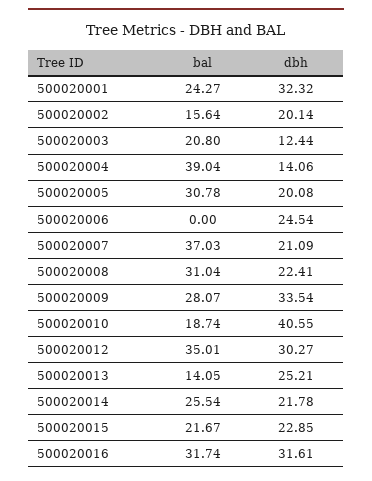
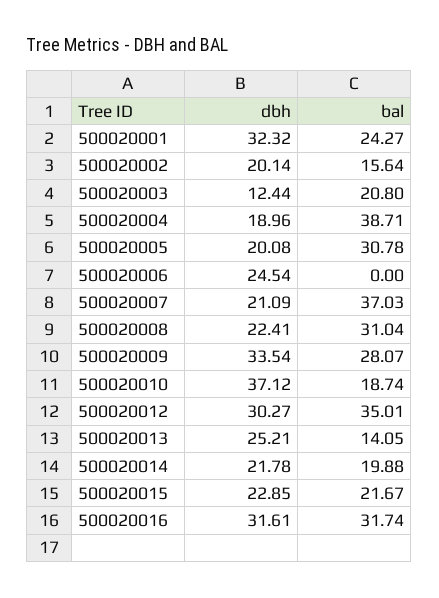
bal, 500020004: 39.04 -> 38.71
dbh, 500020004: 14.06 -> 18.96
dbh, 500020010: 40.55 -> 37.12
bal, 500020014: 25.54 -> 19.88

